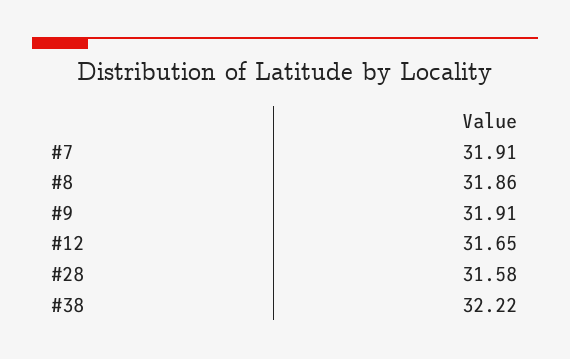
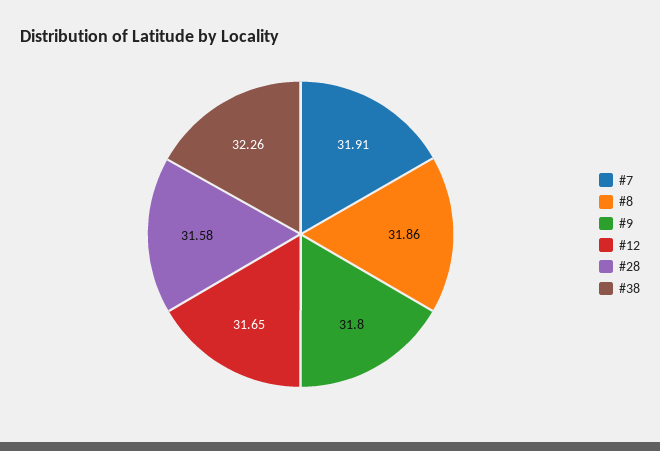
#9: 31.91 -> 31.8
#38: 32.22 -> 32.26

